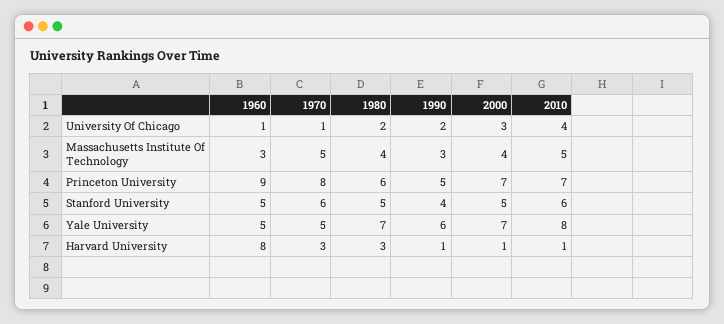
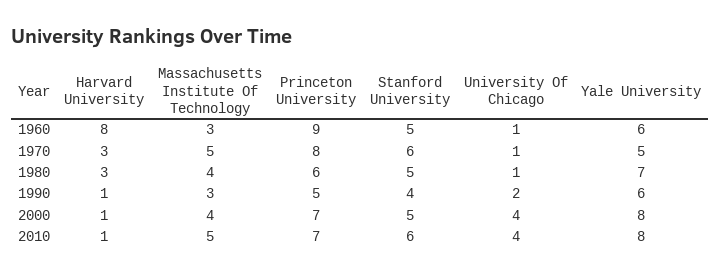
1980, University Of Chicago: 2 -> 1
2000, University Of Chicago: 3 -> 4
1960, Yale University: 5 -> 6
2000, Yale University: 7 -> 8

